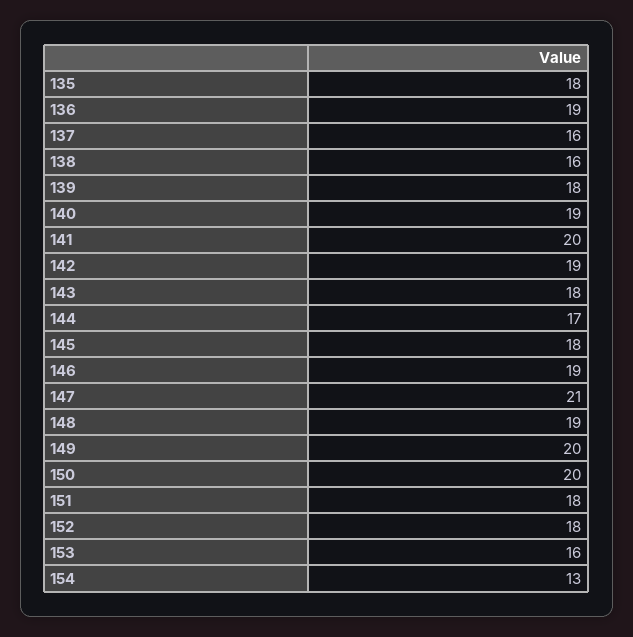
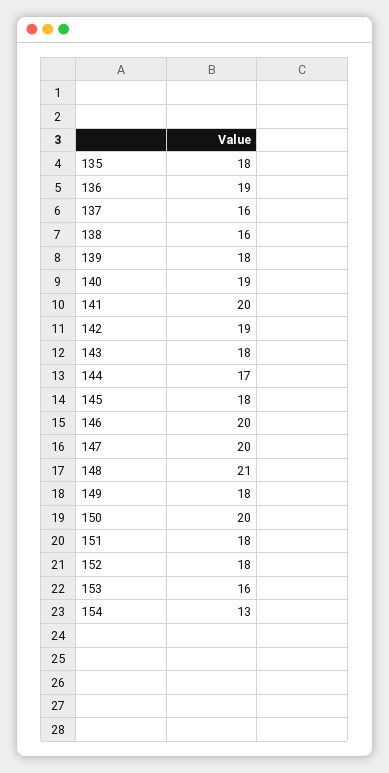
146: 19 -> 20
147: 21 -> 20
148: 19 -> 21
149: 20 -> 18

